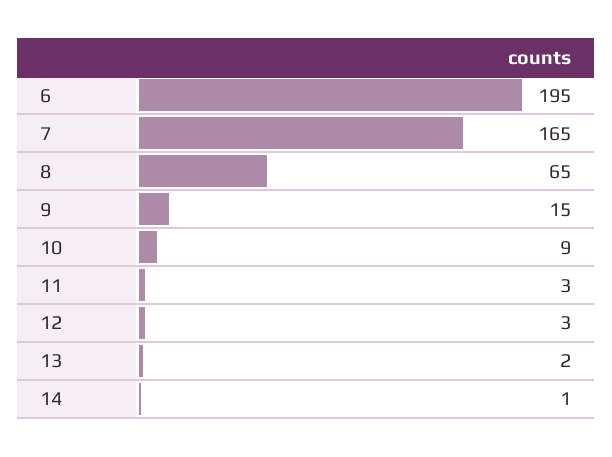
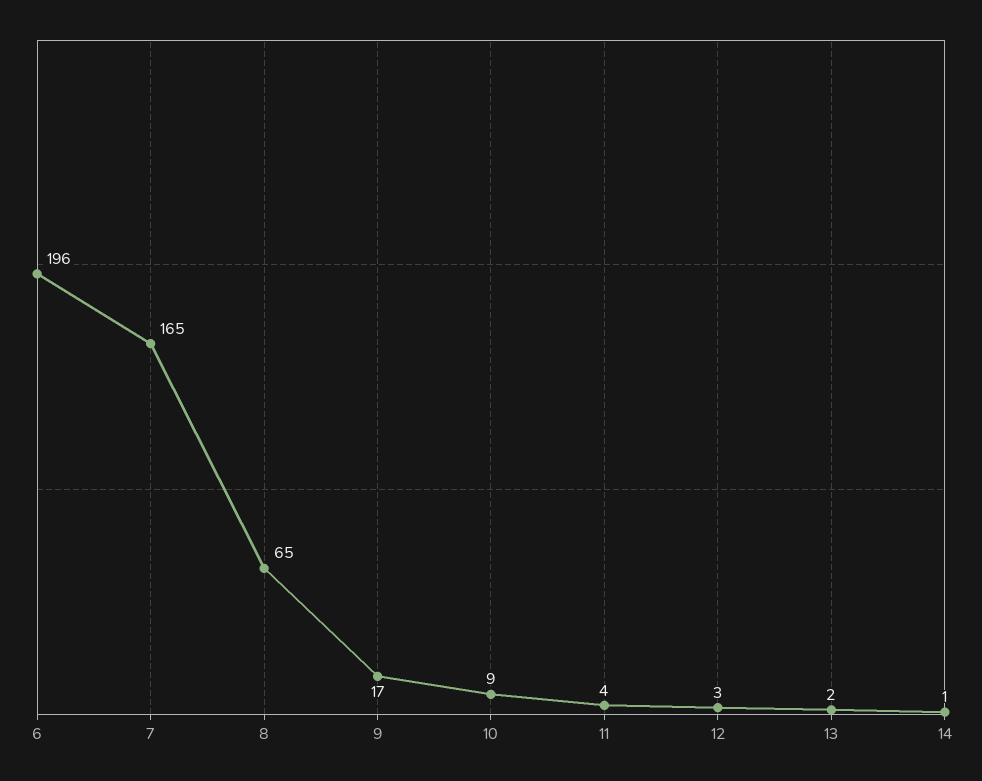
6: 195 -> 196
9: 15 -> 17
11: 3 -> 4

